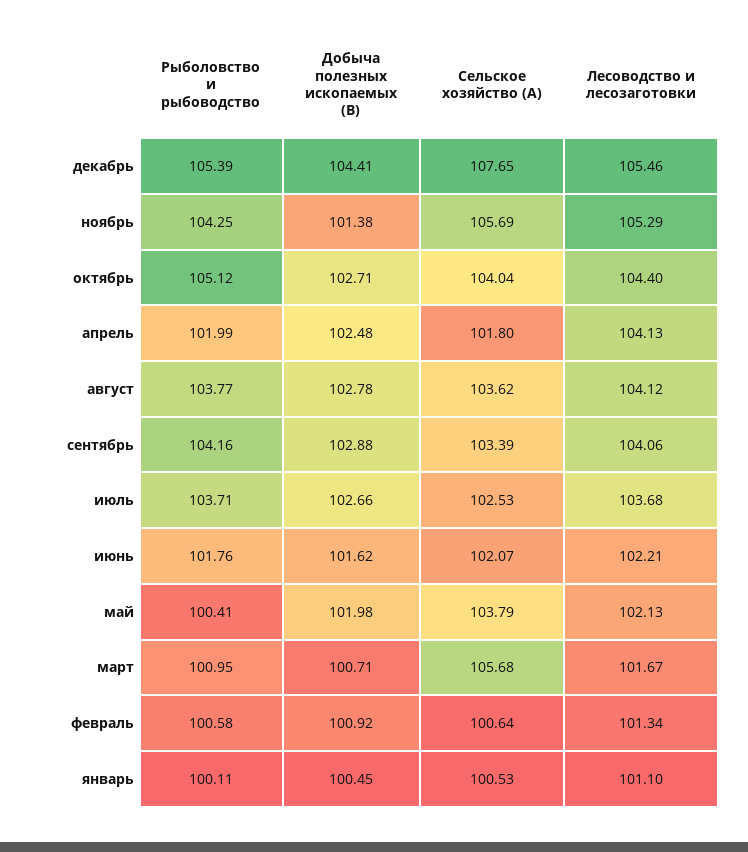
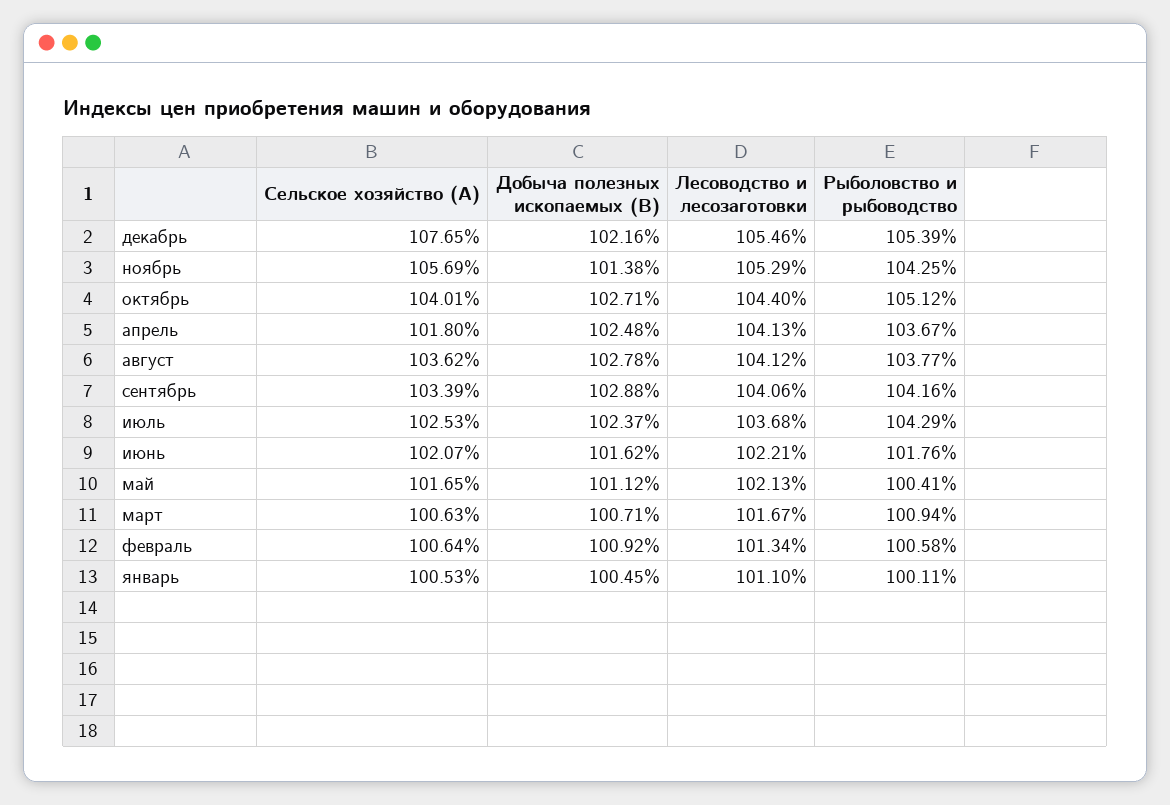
Добыча полезных ископаемых (B), декабрь: 104.41 -> 102.16
Сельское хозяйство (A), октябрь: 104.04 -> 104.01
Рыболовство и рыбоводство, апрель: 101.99 -> 103.67
Рыболовство и рыбоводство, июль: 103.71 -> 104.29
Добыча полезных ископаемых (B), июль: 102.66 -> 102.37
Добыча полезных ископаемых (B), май: 101.98 -> 101.12
Сельское хозяйство (A), май: 103.79 -> 101.65
Рыболовство и рыбоводство, март: 100.95 -> 100.94
Сельское хозяйство (A), март: 105.68 -> 100.63

